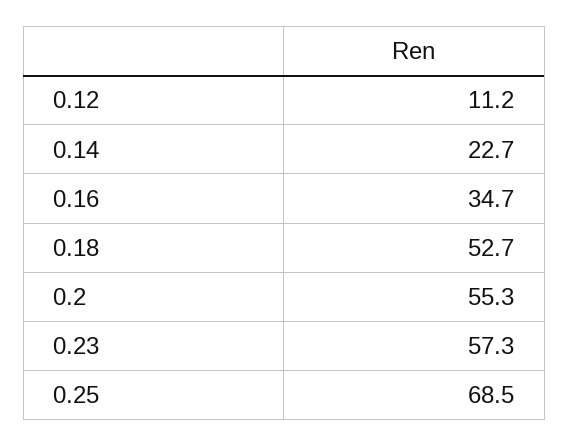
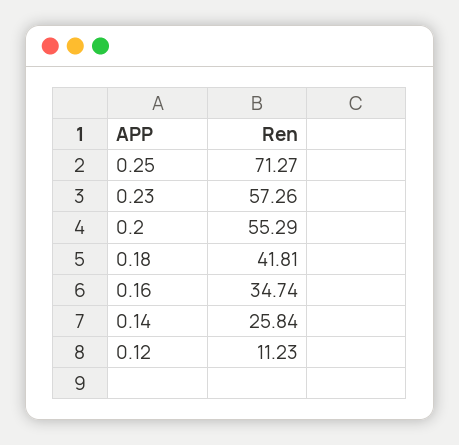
0.14: 22.7 -> 25.84
0.18: 52.7 -> 41.81
0.25: 68.5 -> 71.27

